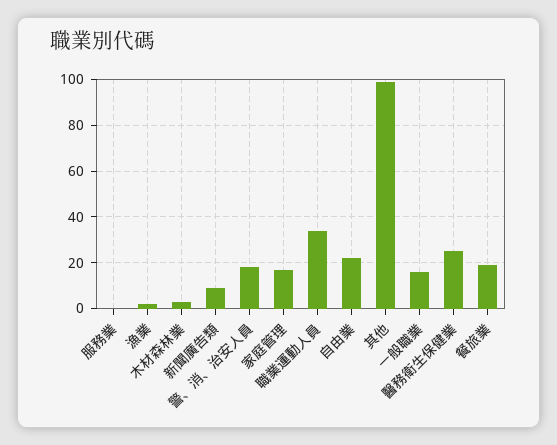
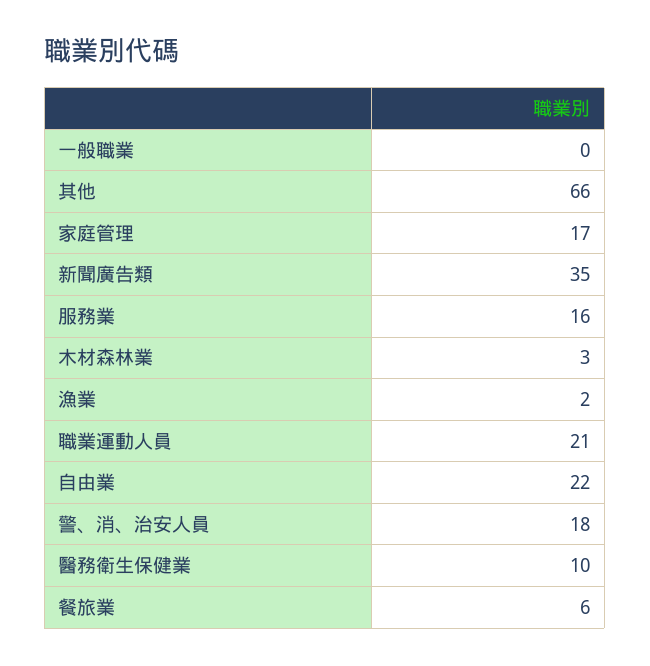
服務業: 0 -> 16
新聞廣告類: 10 -> 35
職業運動人員: 35 -> 21
其他: 100 -> 66
一般職業: 15 -> 0
醫務衛生保健業: 25 -> 10
餐旅業: 20 -> 6

